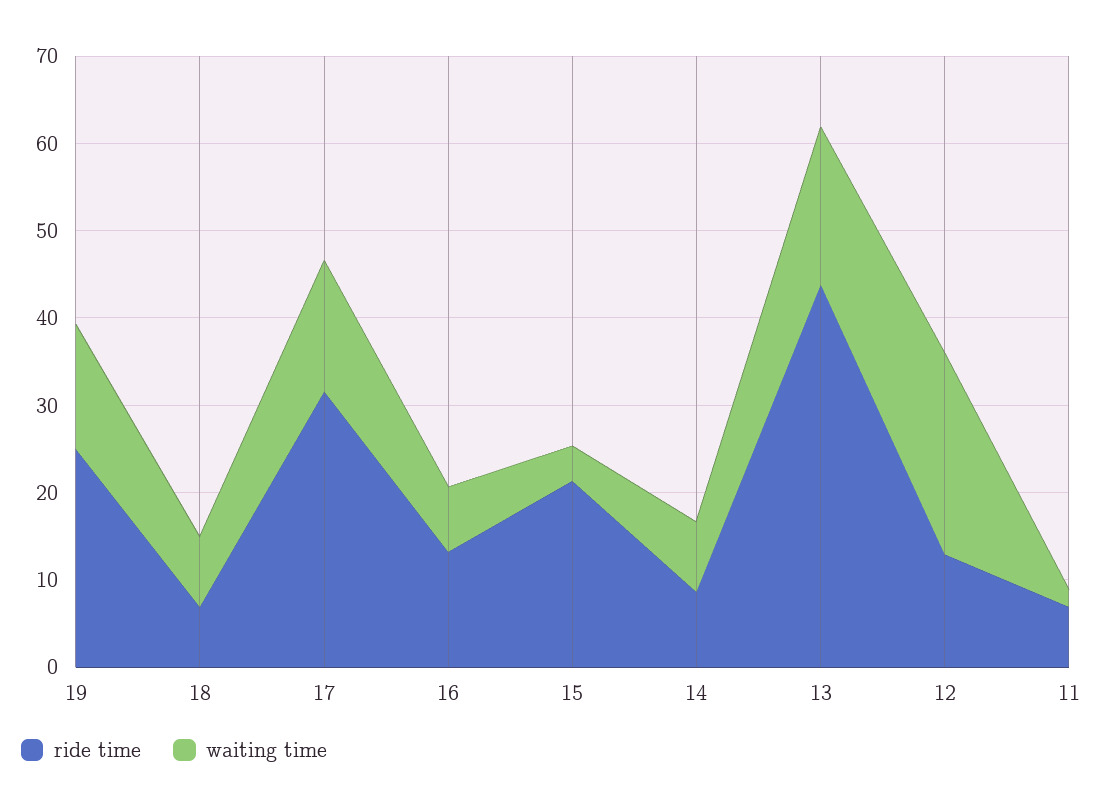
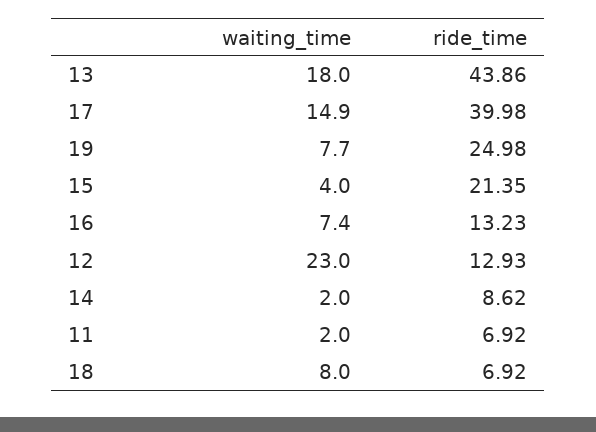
waiting time, 19: 14 -> 7.7
ride time, 17: 32 -> 39.98
waiting time, 14: 8 -> 2

